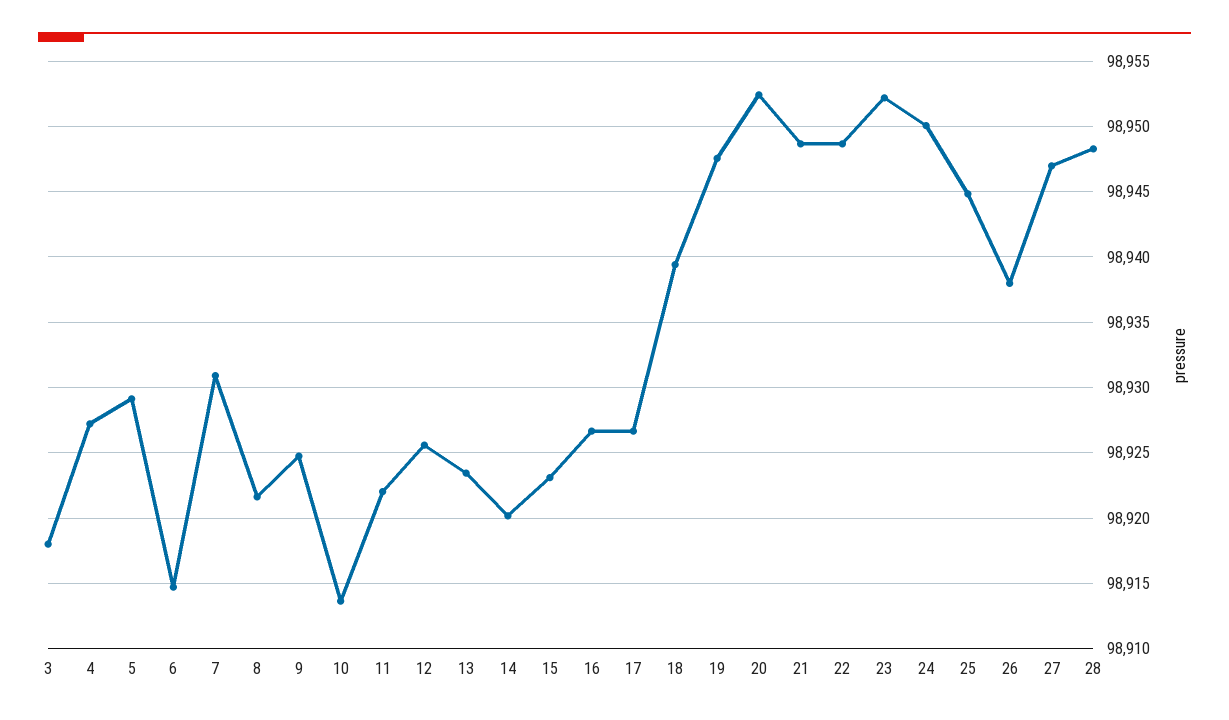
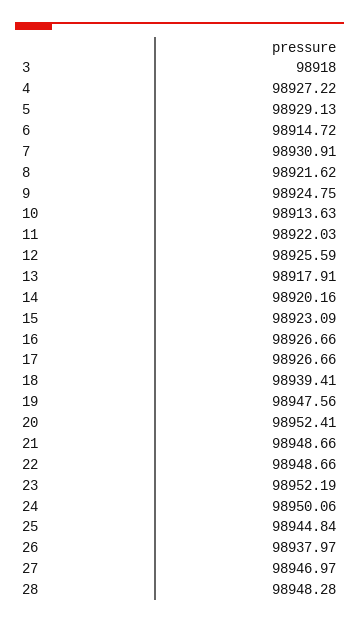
13: 98923.5 -> 98917.91

